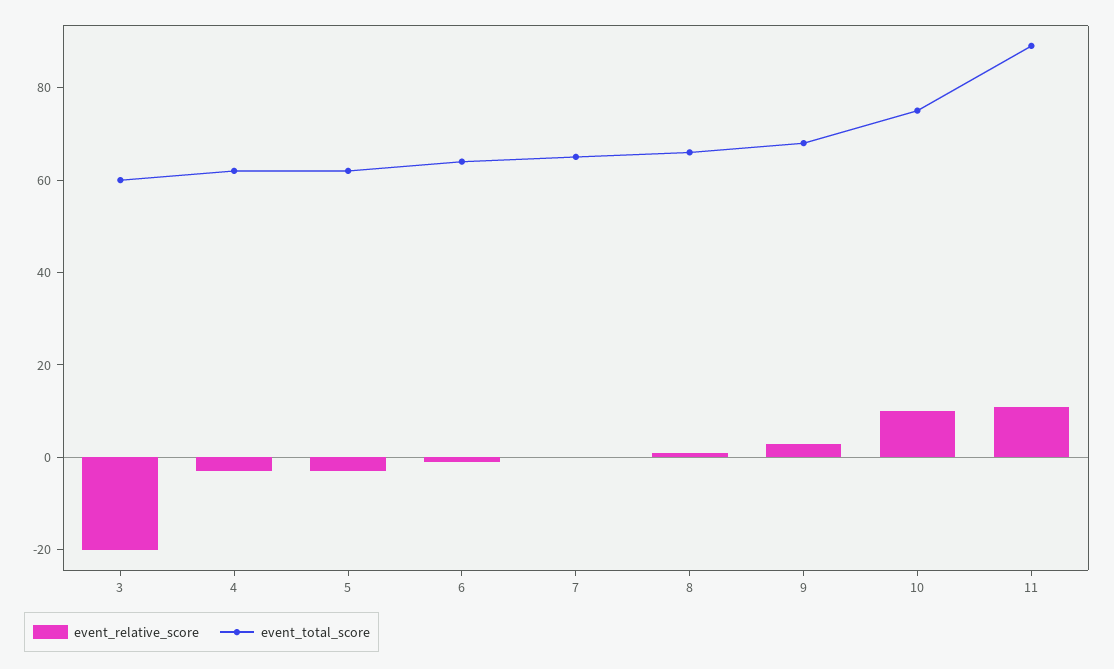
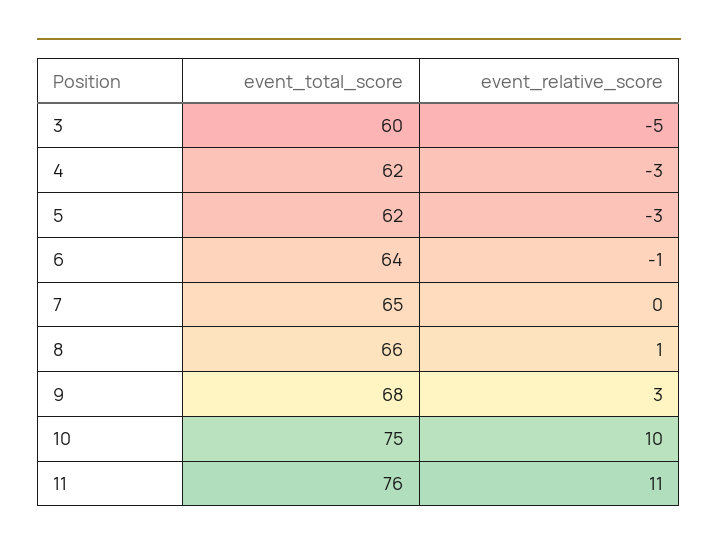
event_relative_score, 3: -20 -> -5
event_total_score, 11: 90 -> 76

